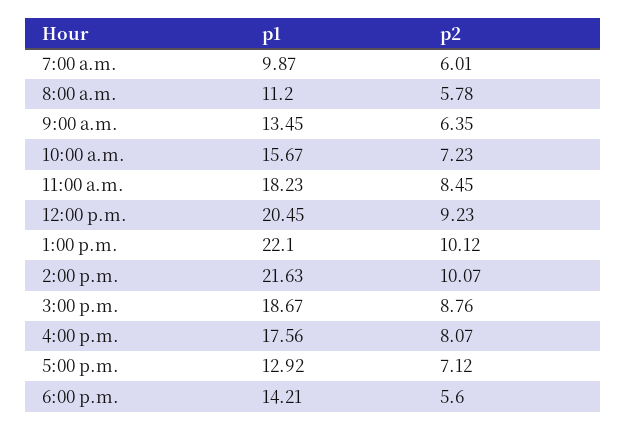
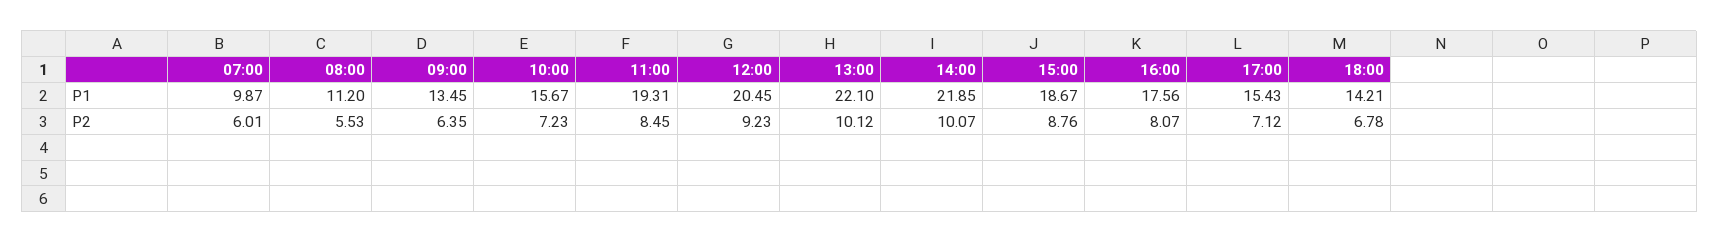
p2, 8:00 a.m.: 5.78 -> 5.53
p1, 11:00 a.m.: 18.23 -> 19.31
p1, 2:00 p.m.: 21.63 -> 21.85
p1, 5:00 p.m.: 12.92 -> 15.43
p2, 6:00 p.m.: 5.6 -> 6.78

